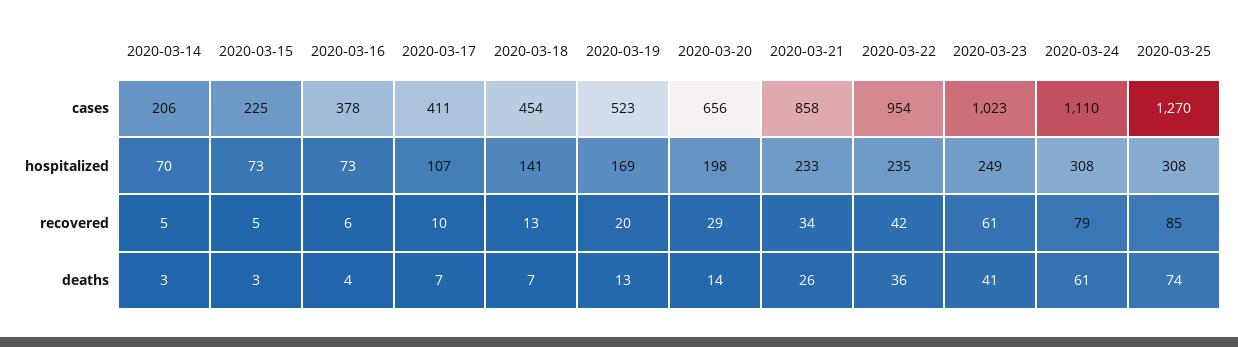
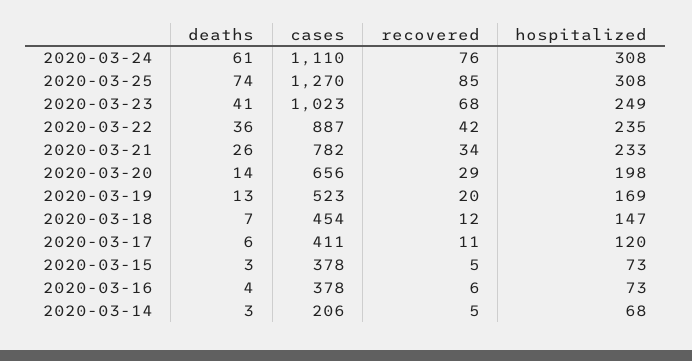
2020-03-15, cases: 225 -> 378
2020-03-21, cases: 858 -> 782
2020-03-22, cases: 954 -> 887
2020-03-14, hospitalized: 70 -> 68
2020-03-17, hospitalized: 107 -> 120
2020-03-18, hospitalized: 141 -> 147
2020-03-17, recovered: 10 -> 11
2020-03-18, recovered: 13 -> 12
2020-03-23, recovered: 61 -> 68
2020-03-24, recovered: 79 -> 76
2020-03-17, deaths: 7 -> 6

